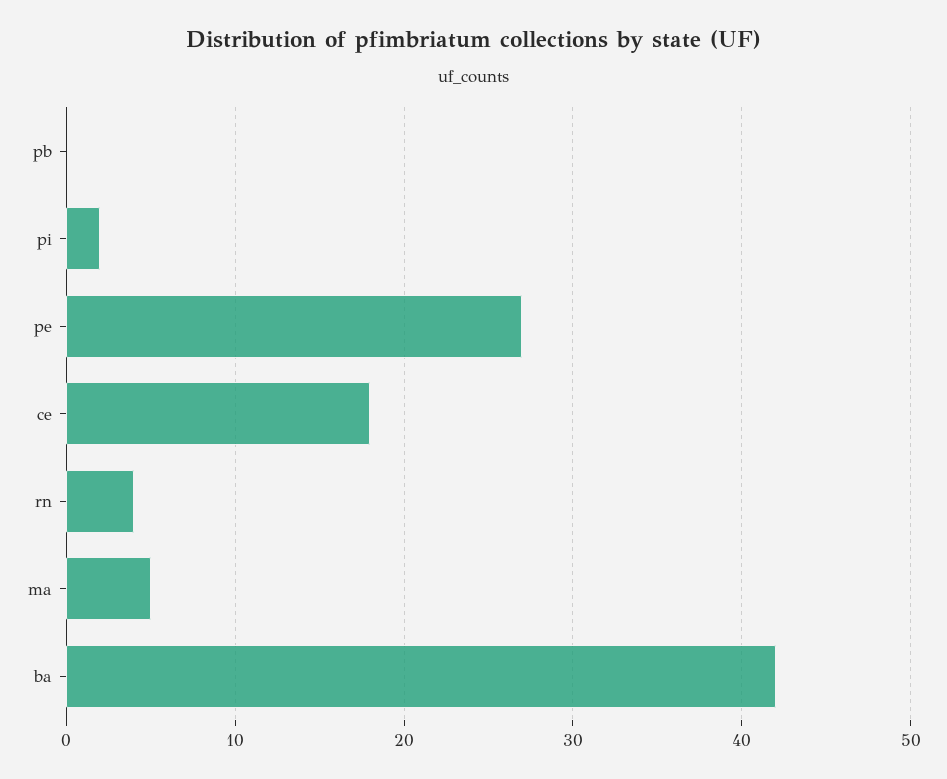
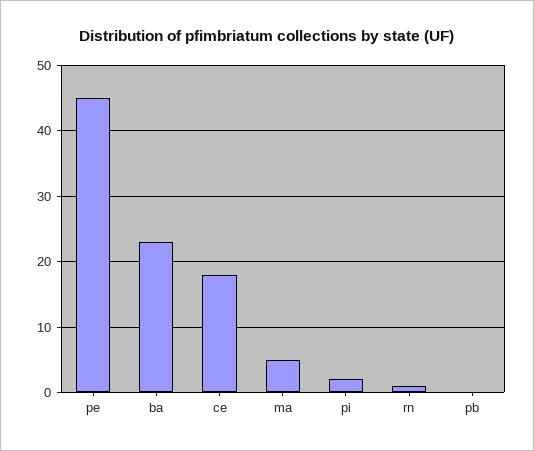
pe: 27 -> 45
rn: 4 -> 1
ba: 42 -> 23

